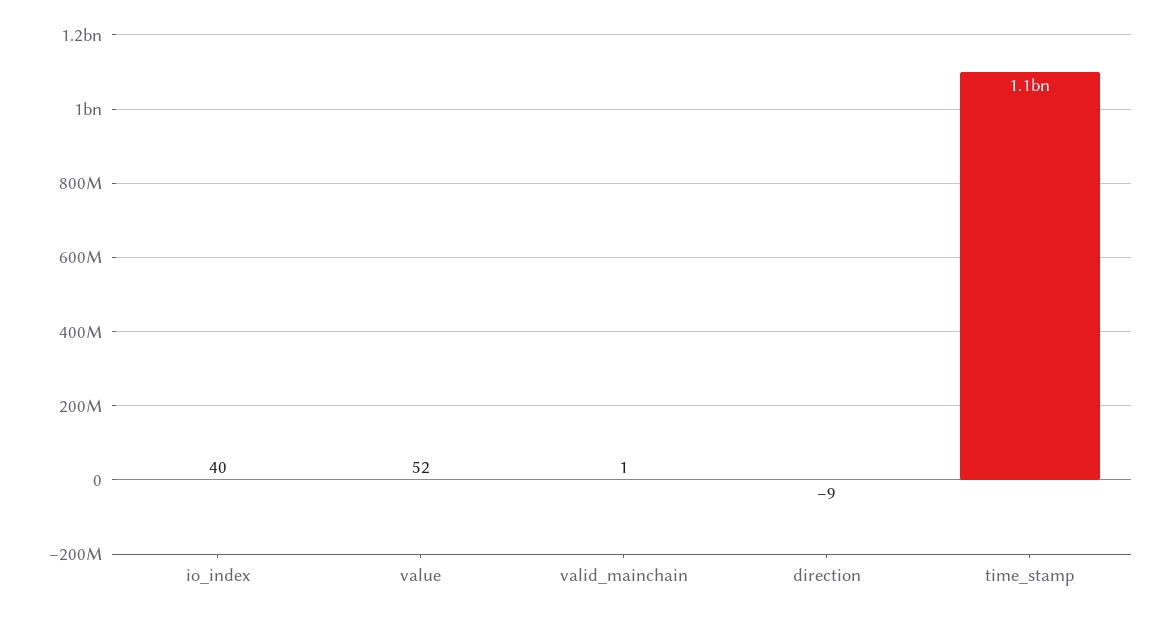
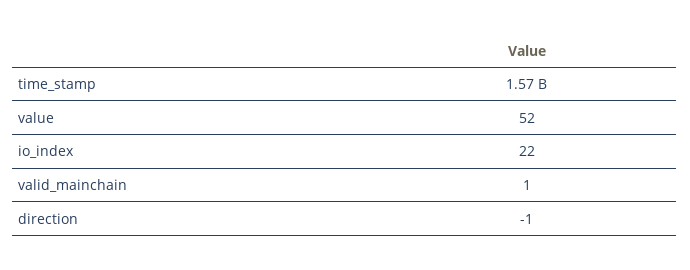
io_index: 40 -> 22
direction: -9 -> -1
time_stamp: 1100000000 -> 1570000000

